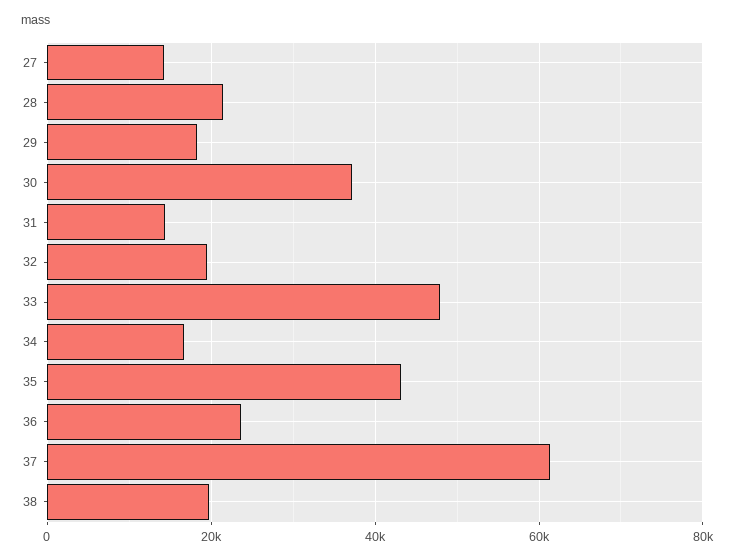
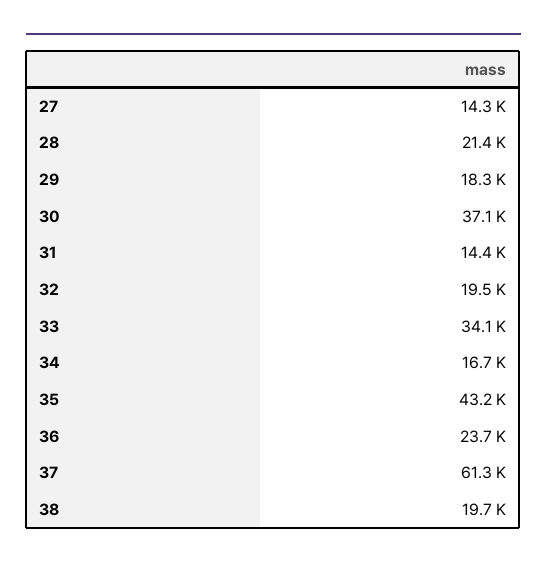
33: 48000 -> 34100

